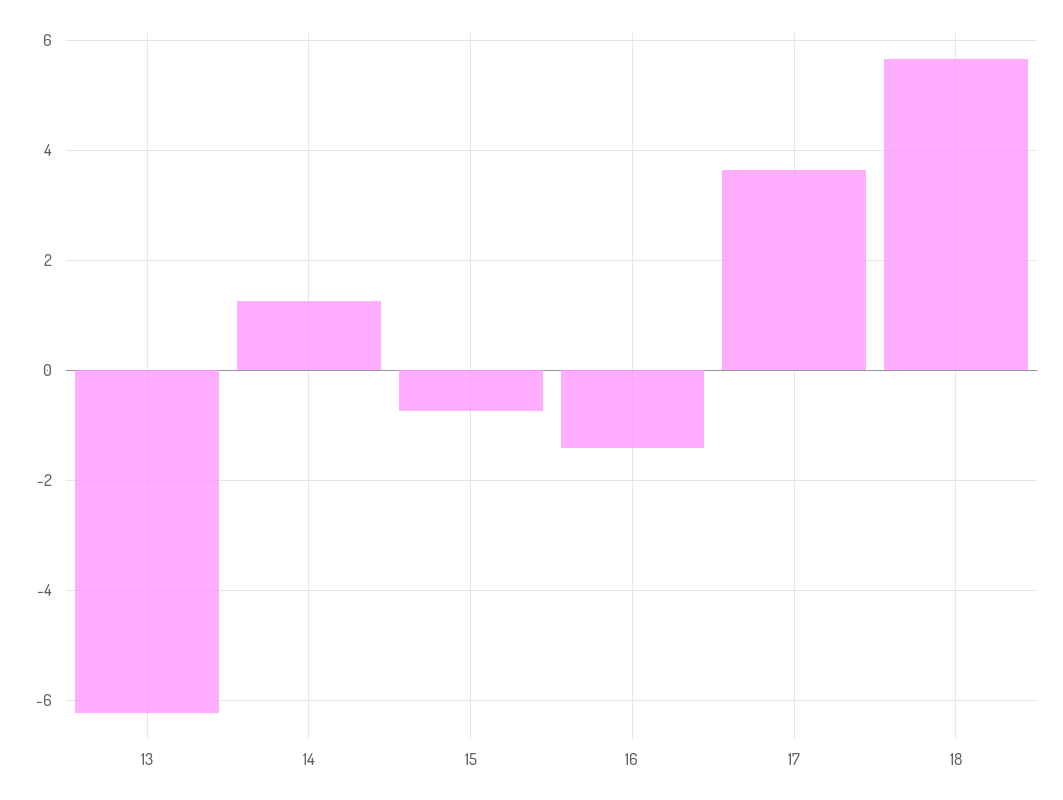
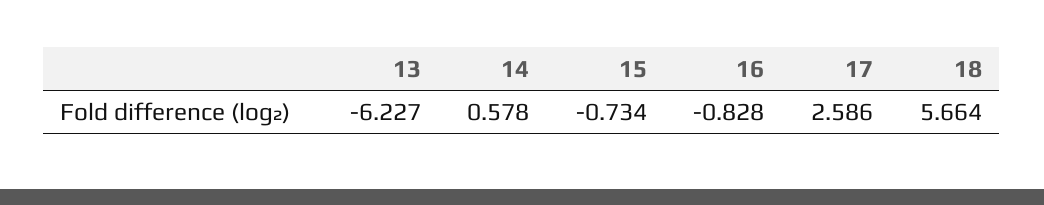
14: 1.2 -> 0.578
16: -1.4 -> -0.828
17: 3.6 -> 2.586

